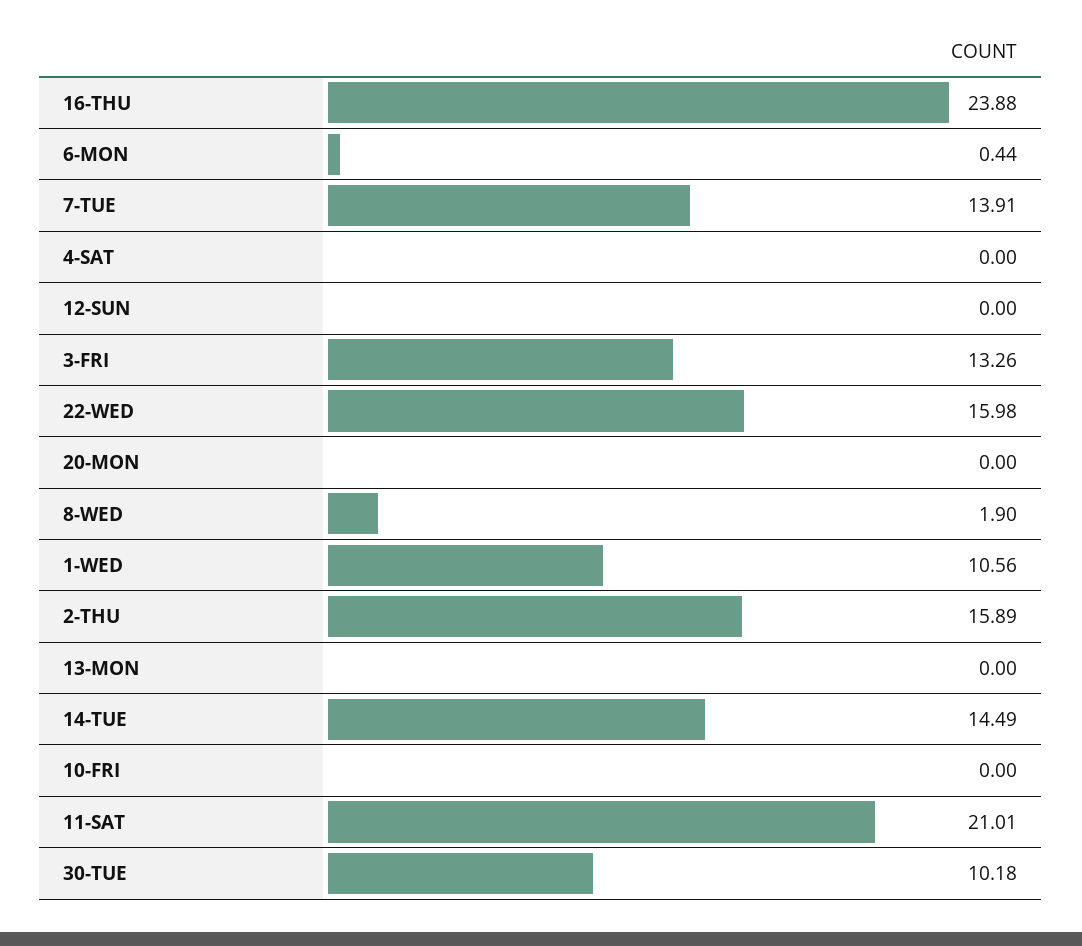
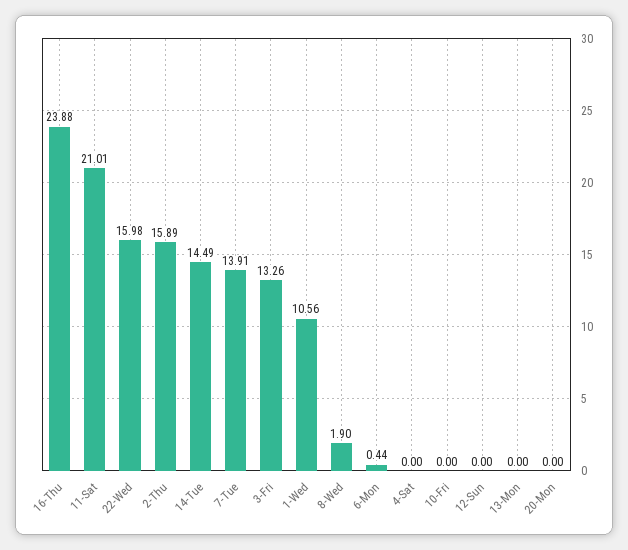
30-TUE: 10.18 -> none

